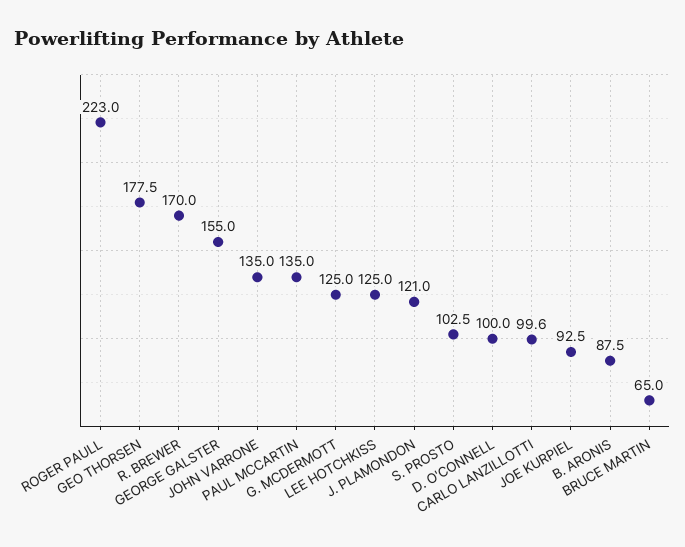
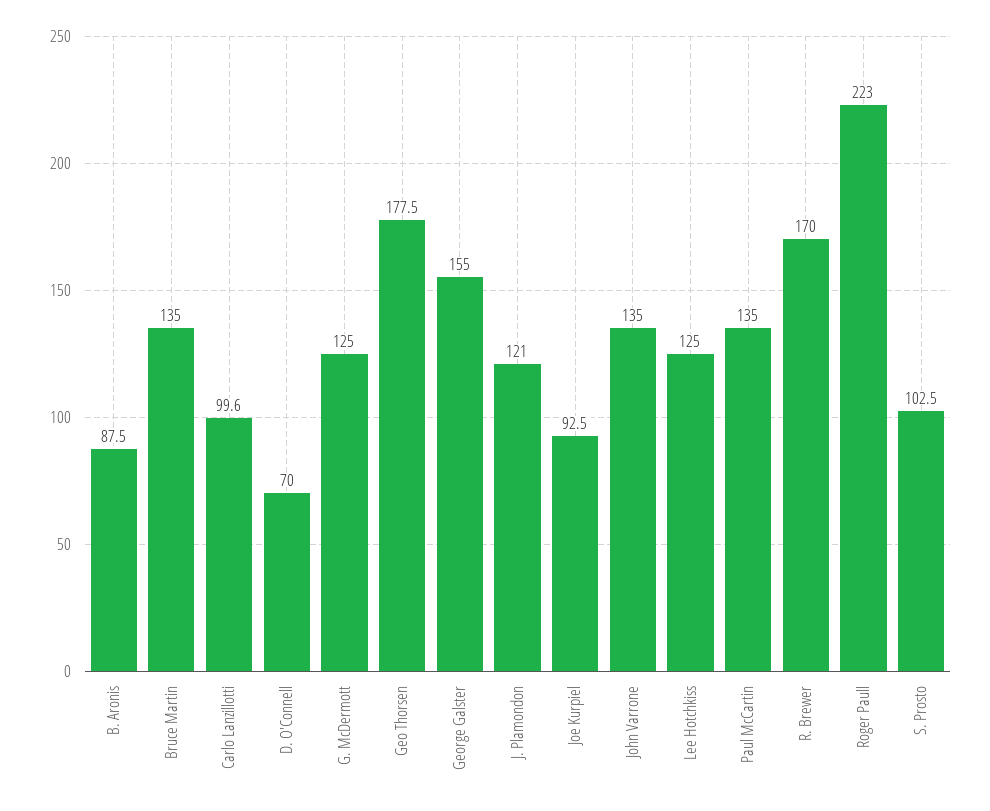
D. O'CONNELL: 100 -> 70
BRUCE MARTIN: 65 -> 135

